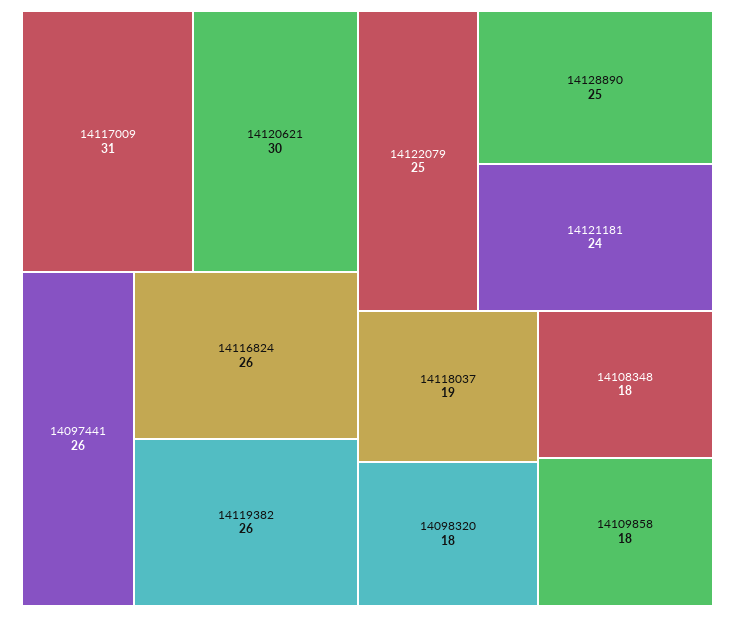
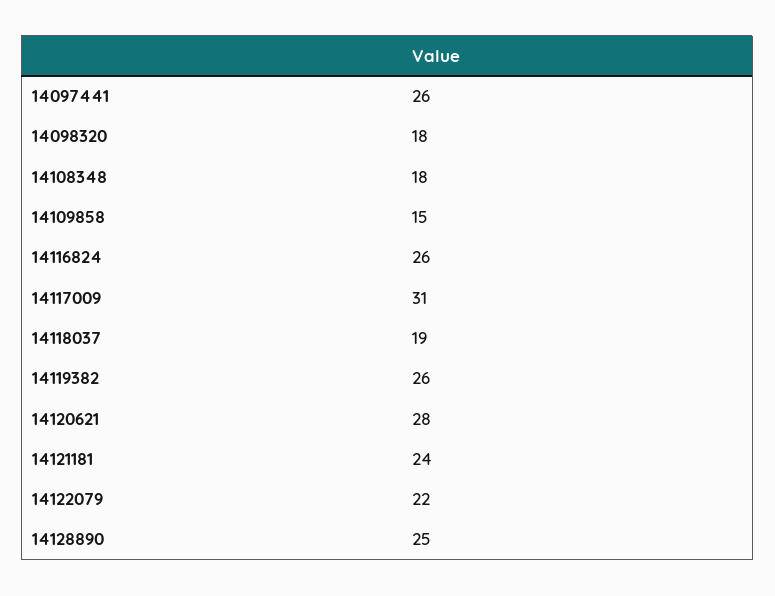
14120621: 30 -> 28
14122079: 25 -> 22
14109858: 18 -> 15

